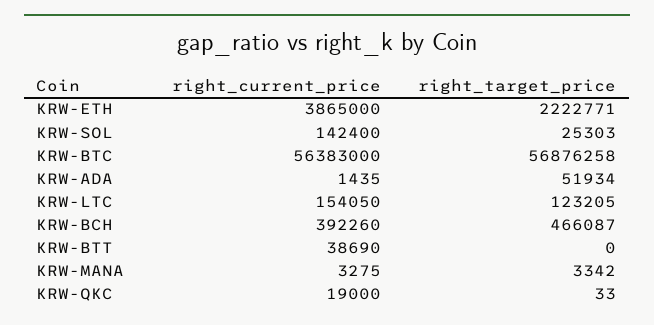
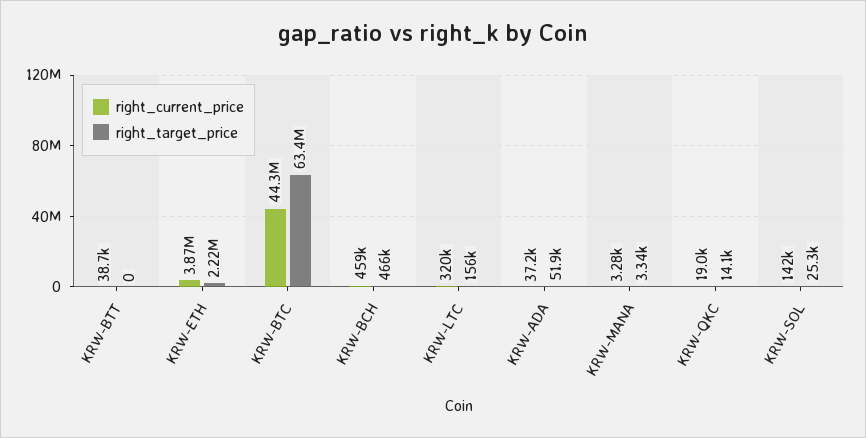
right_current_price, KRW-BTC: 56383000 -> 44300000
right_target_price, KRW-BTC: 56876258 -> 63400000
right_current_price, KRW-ADA: 1435 -> 37200
right_current_price, KRW-LTC: 154050 -> 320000
right_target_price, KRW-LTC: 123205 -> 156000
right_current_price, KRW-BCH: 392260 -> 459000
right_target_price, KRW-QKC: 33 -> 14100

